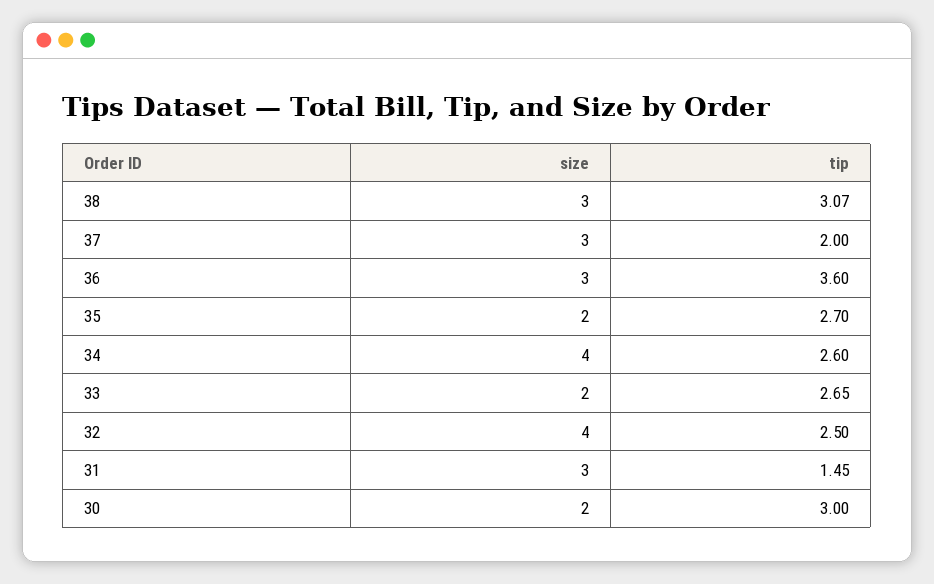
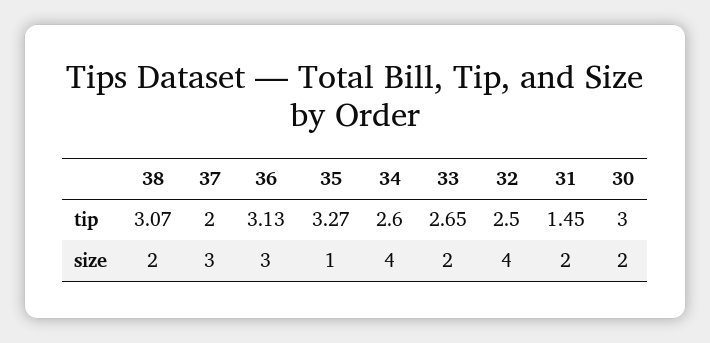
size, 38: 3 -> 2
tip, 36: 3.6 -> 3.13
size, 35: 2 -> 1
tip, 35: 2.7 -> 3.27
size, 31: 3 -> 2

